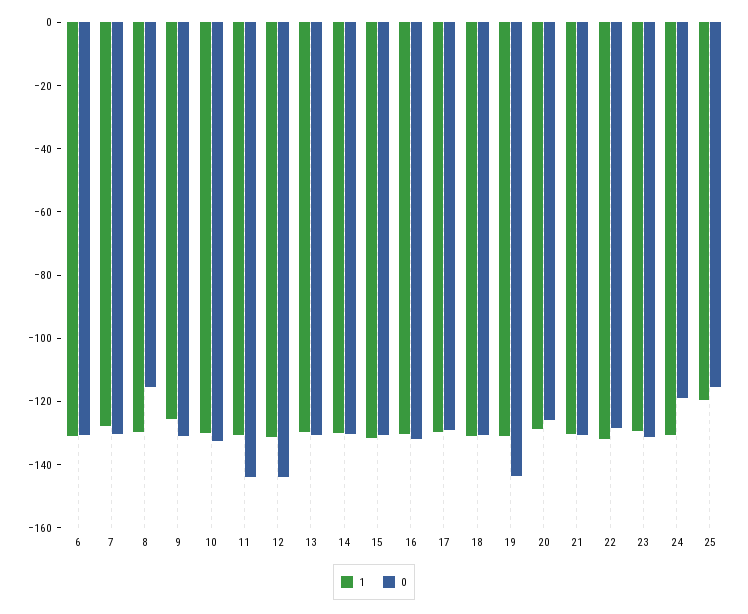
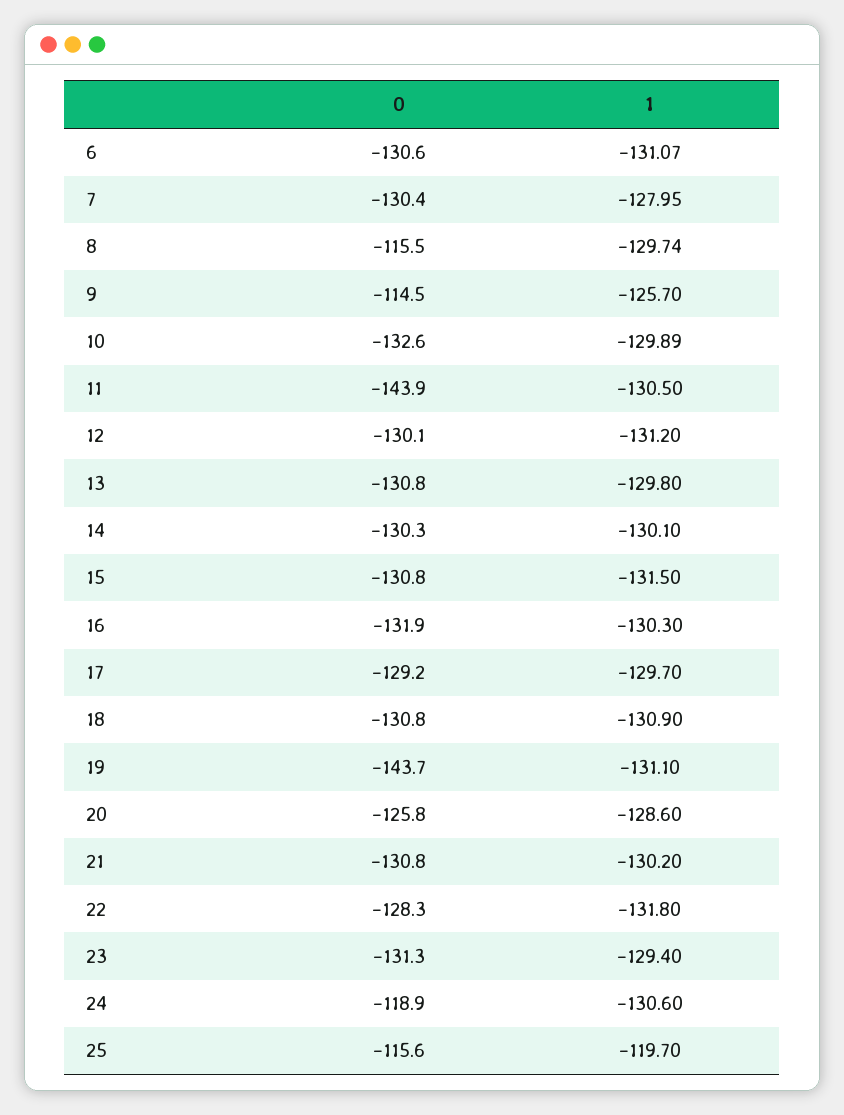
0, 9: -130 -> -114.5
0, 12: -145 -> -130.1

